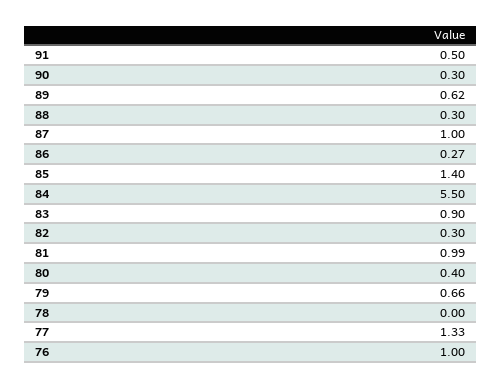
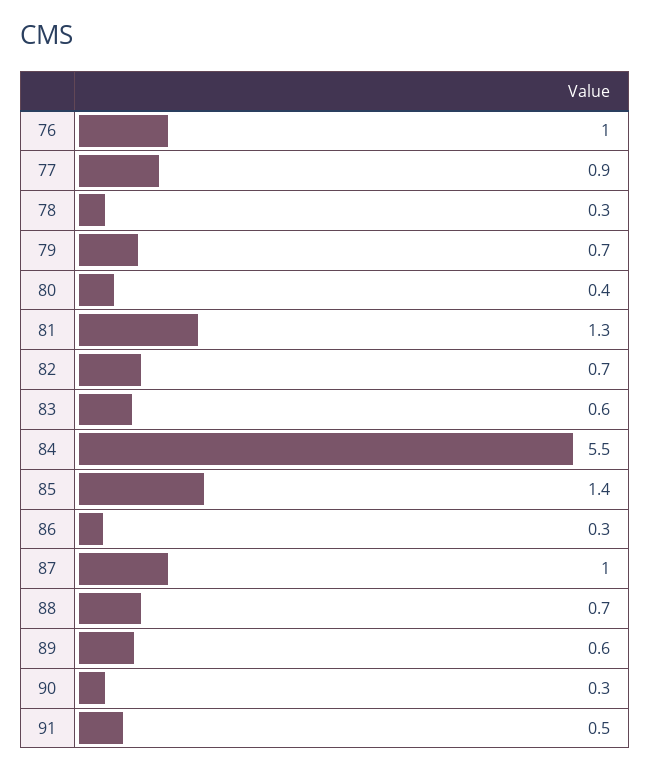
88: 0.3 -> 0.7
83: 0.9 -> 0.6
82: 0.3 -> 0.7
81: 0.99 -> 1.3
78: 0 -> 0.3
77: 1.33 -> 0.9

